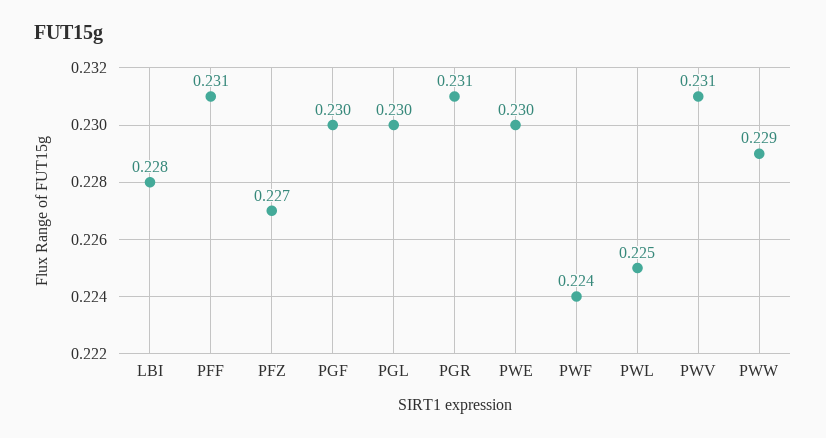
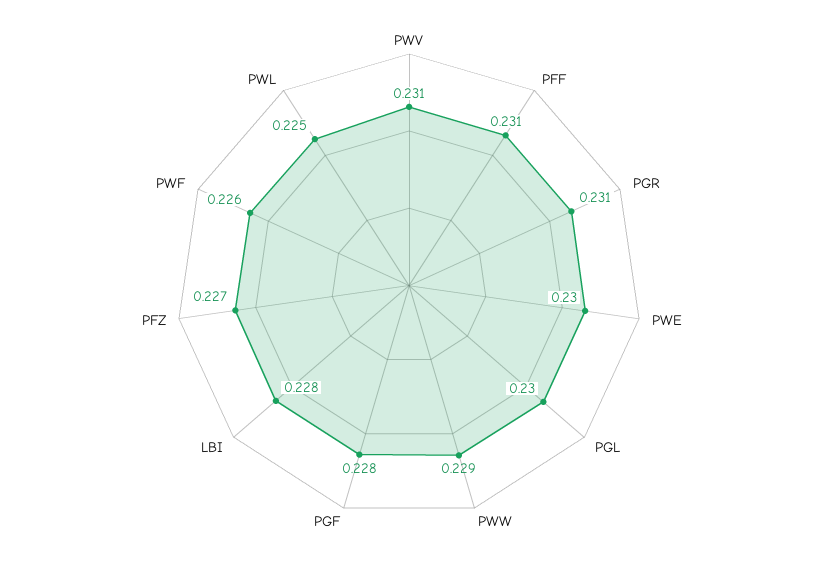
PGF: 0.23 -> 0.228
PWF: 0.224 -> 0.226

